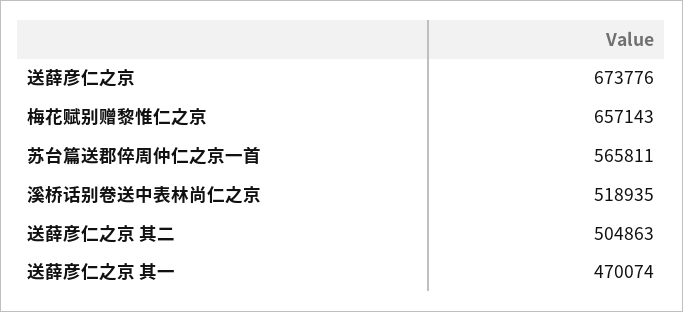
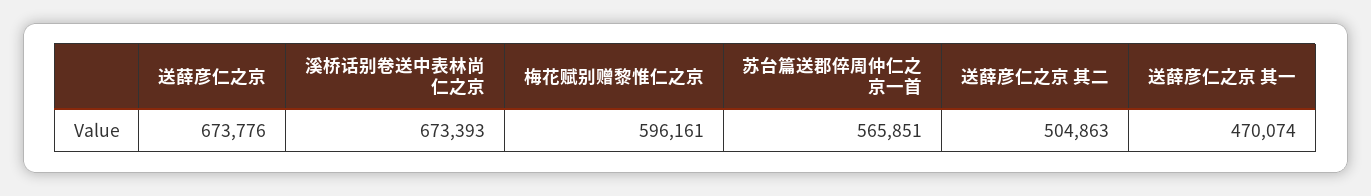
梅花赋别赠黎惟仁之京: 657143 -> 596161
苏台篇送郡倅周仲仁之京一首: 565811 -> 565851
溪桥话别卷送中表林尚仁之京: 518935 -> 673393

